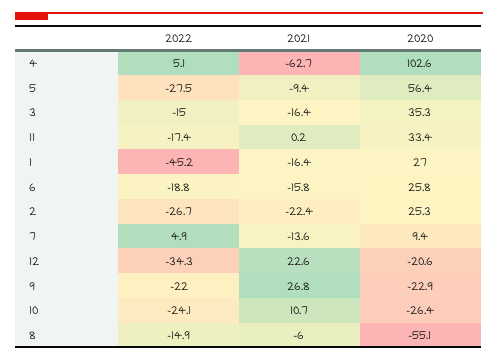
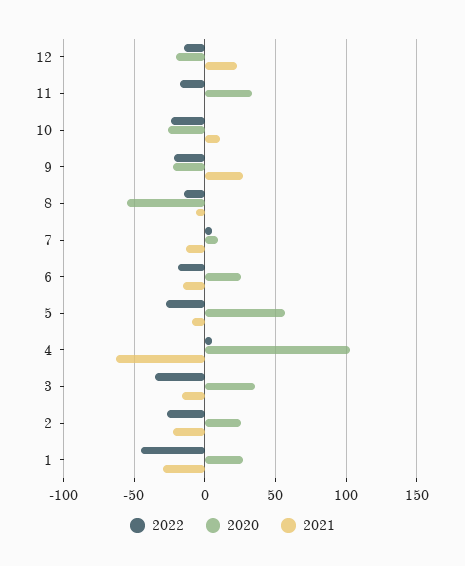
2022, 3: -15 -> -35
2021, 1: -16.4 -> -30
2022, 12: -34.3 -> -15

